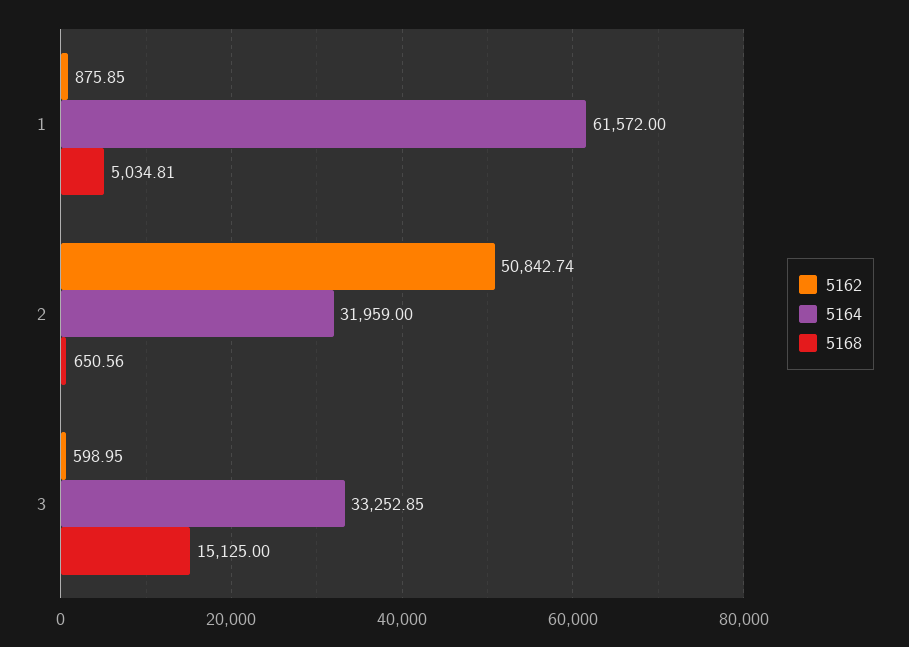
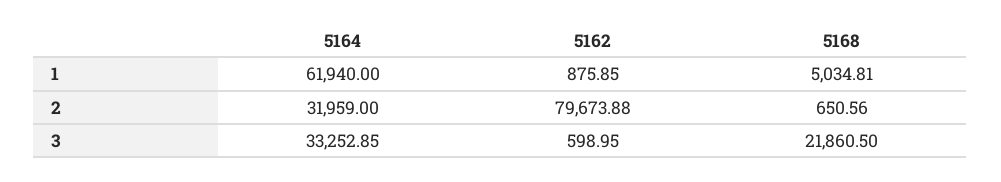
5164, 1: 61572 -> 61940
5162, 2: 50842.74 -> 79673.88
5168, 3: 15125 -> 21860.5

